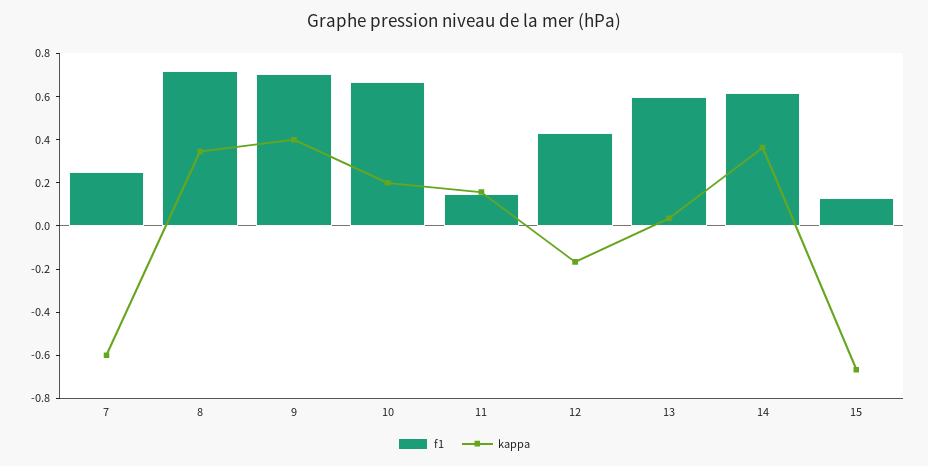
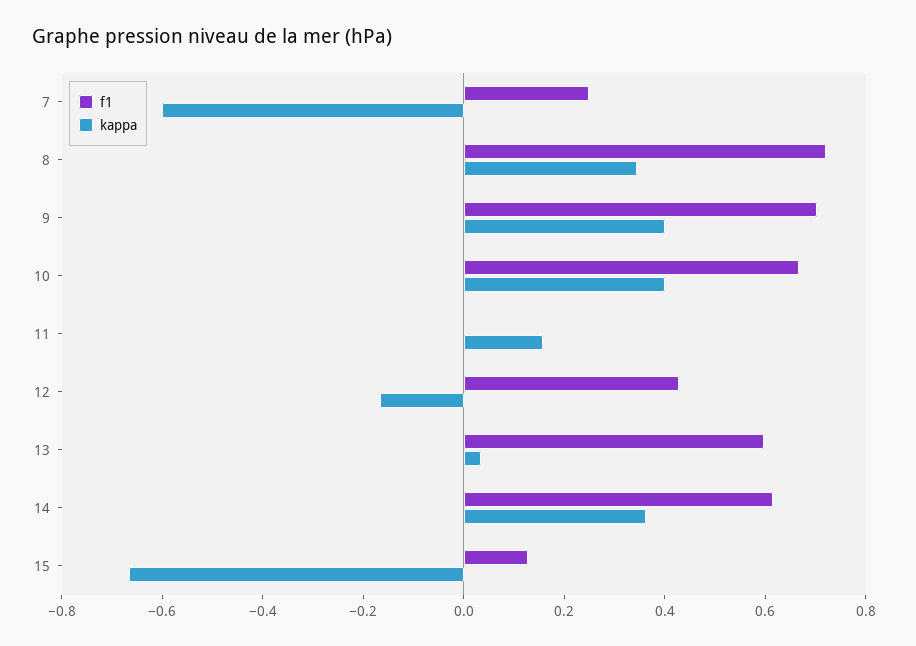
kappa, 10: 0.2 -> 0.4
f1, 11: 0.15 -> 0

